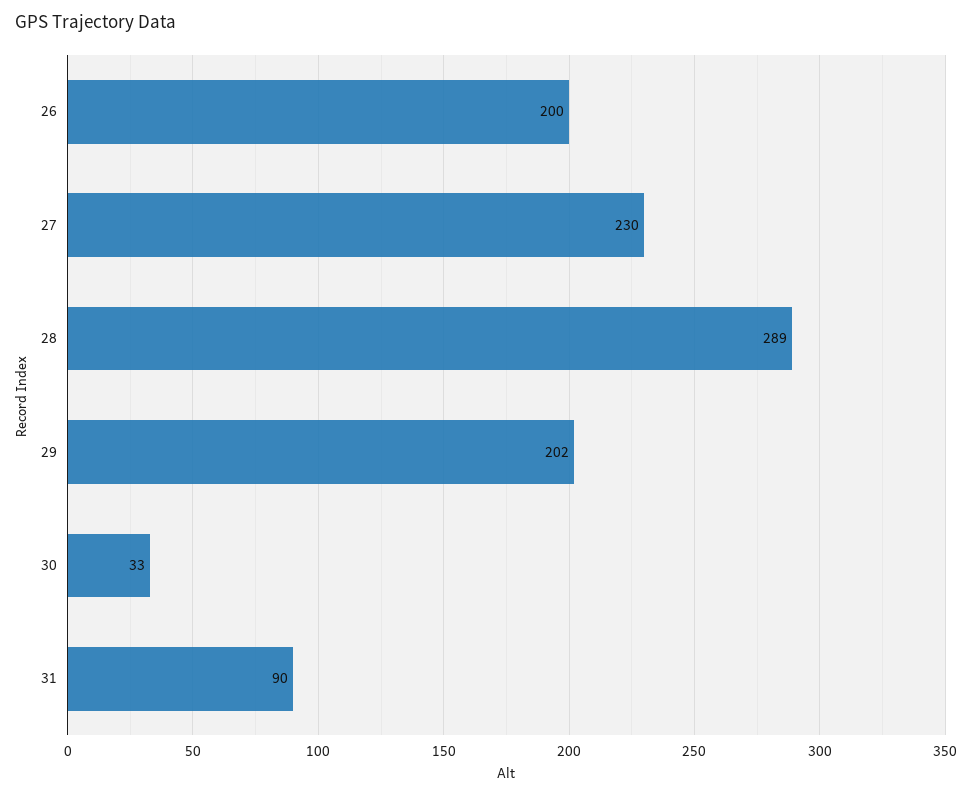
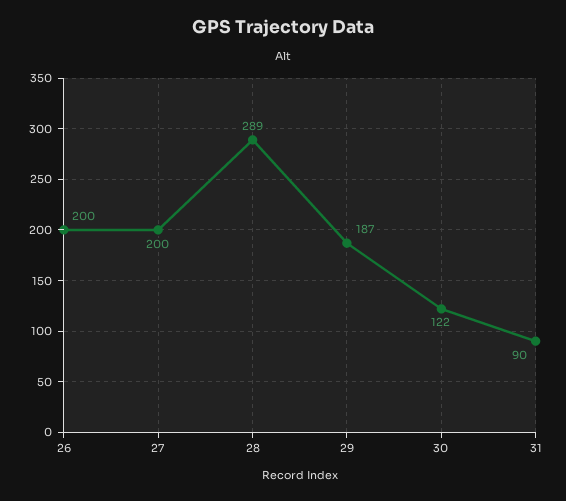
27: 230 -> 200
29: 202 -> 187
30: 33 -> 122

